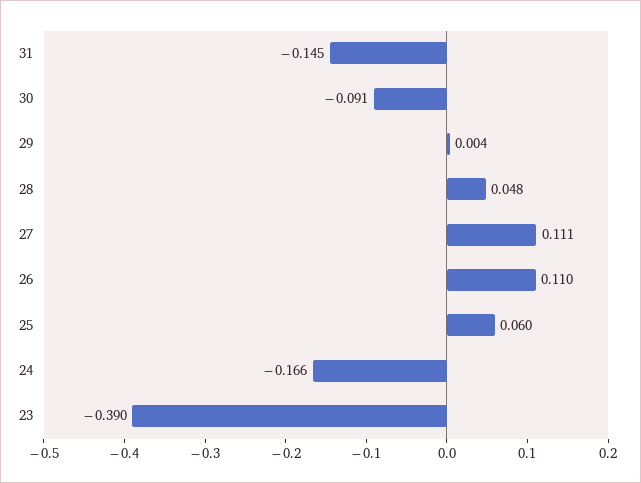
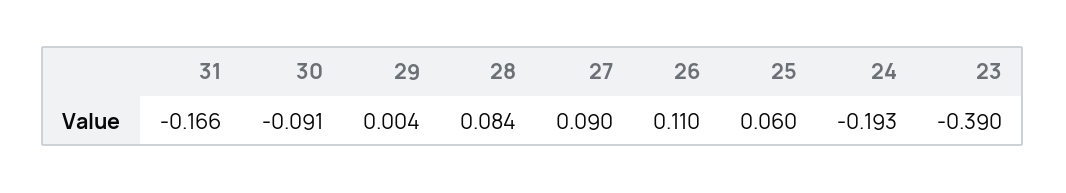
31: -0.145 -> -0.166
28: 0.048 -> 0.084
27: 0.111 -> 0.09
24: -0.166 -> -0.193

